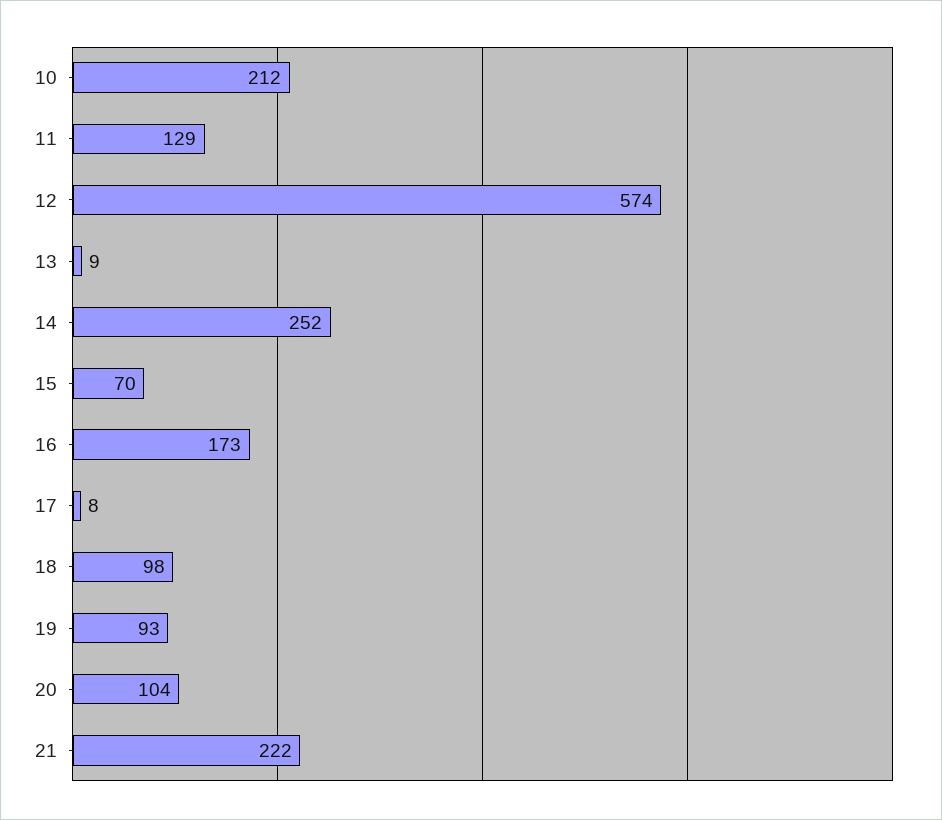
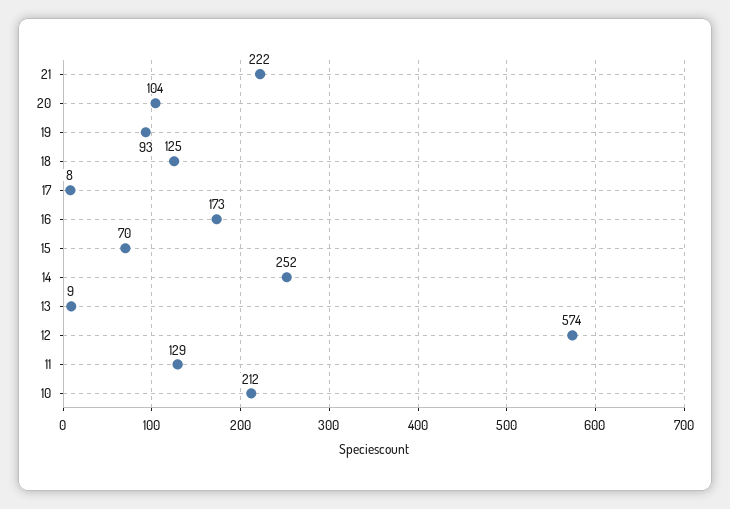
18: 98 -> 125

